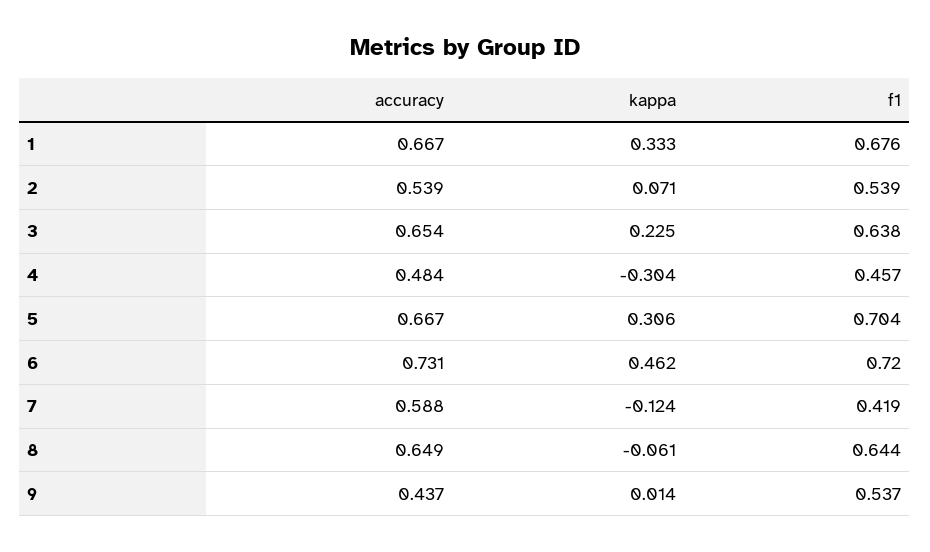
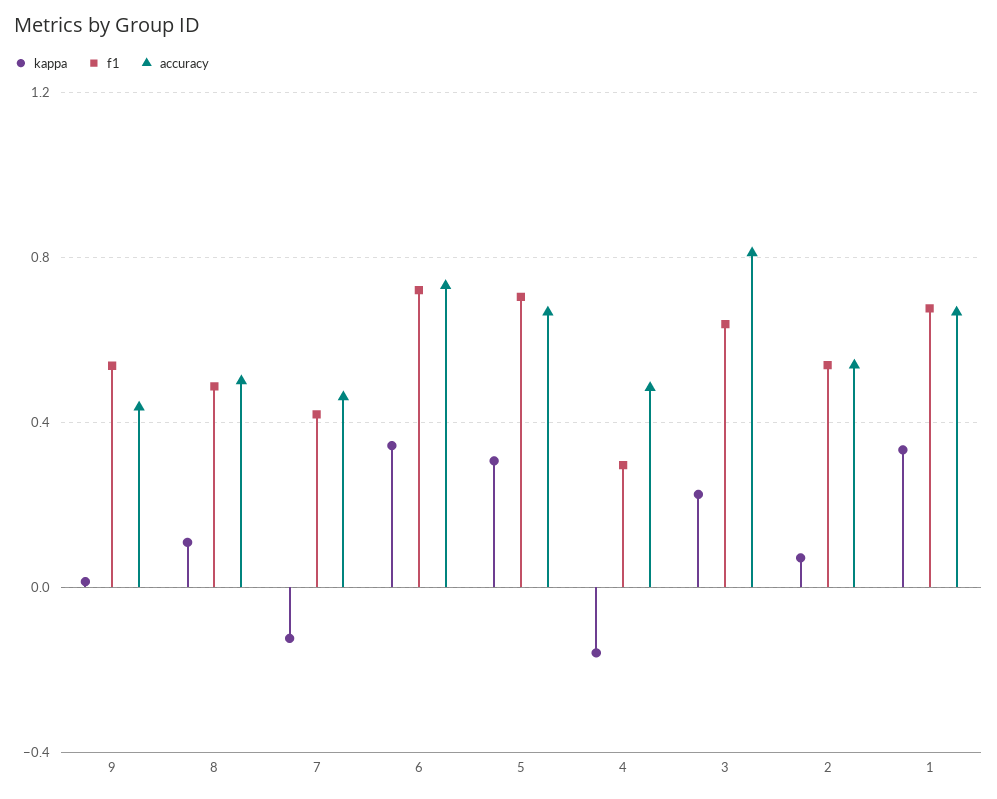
accuracy, 3: 0.654 -> 0.8
kappa, 4: -0.304 -> -0.15
f1, 4: 0.457 -> 0.3
kappa, 6: 0.462 -> 0.35
accuracy, 7: 0.588 -> 0.45
accuracy, 8: 0.649 -> 0.5
kappa, 8: -0.061 -> 0.1
f1, 8: 0.644 -> 0.5

